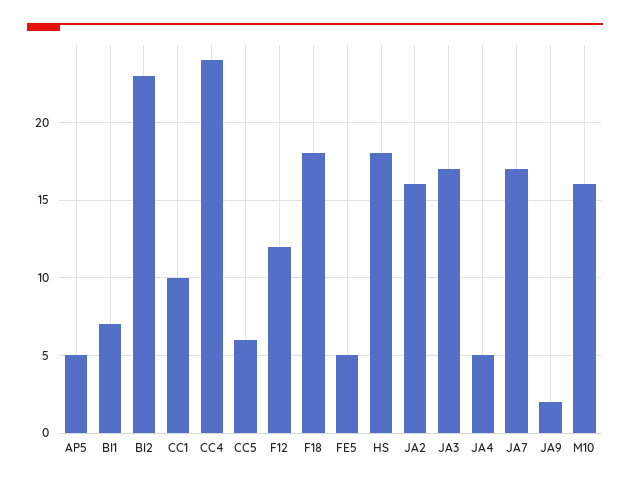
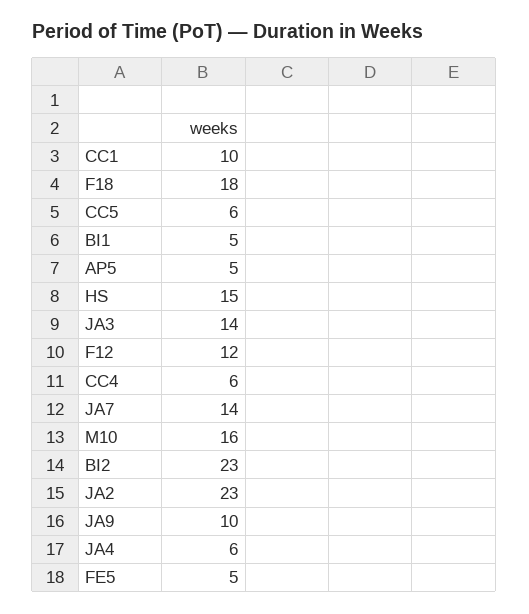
BI1: 7 -> 5
CC4: 24 -> 6
HS: 18 -> 15
JA2: 16 -> 23
JA3: 17 -> 14
JA4: 5 -> 6
JA7: 17 -> 14
JA9: 2 -> 10

